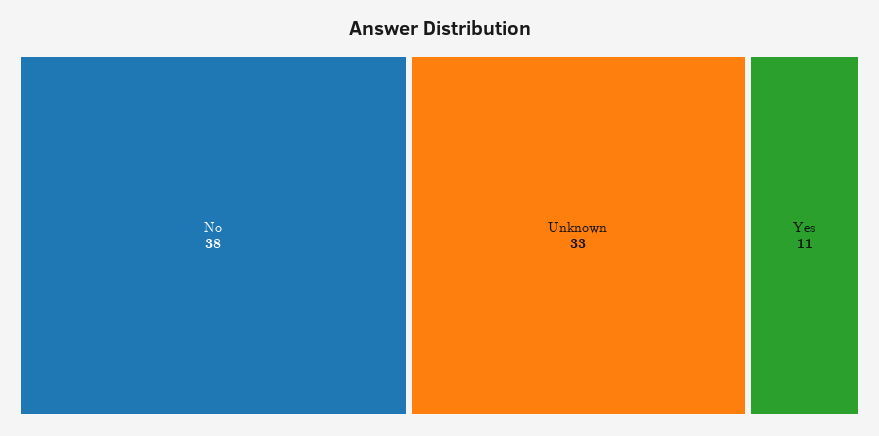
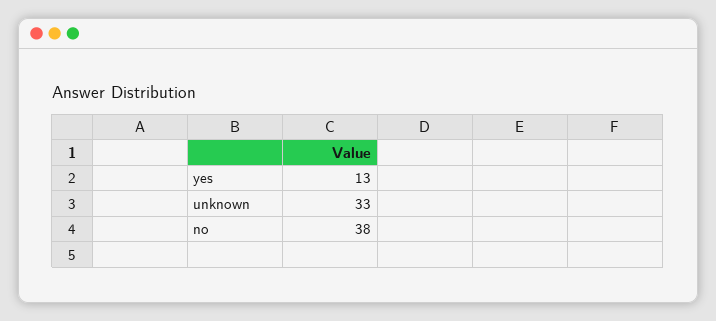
Yes: 11 -> 13

